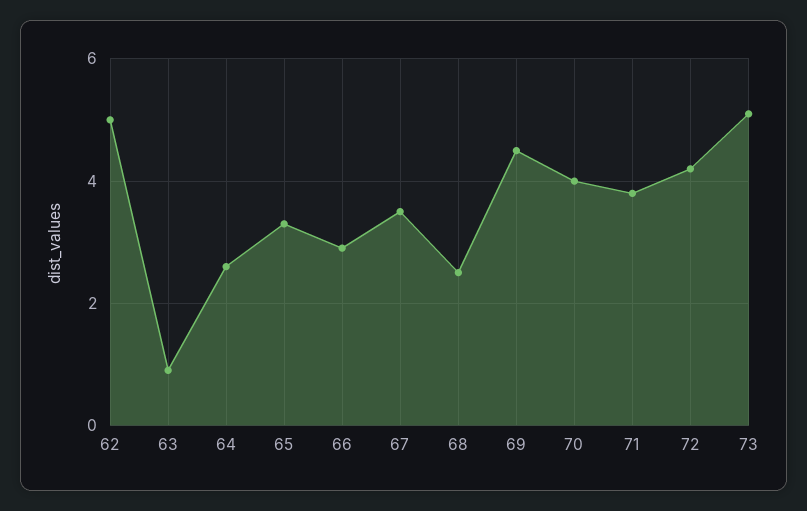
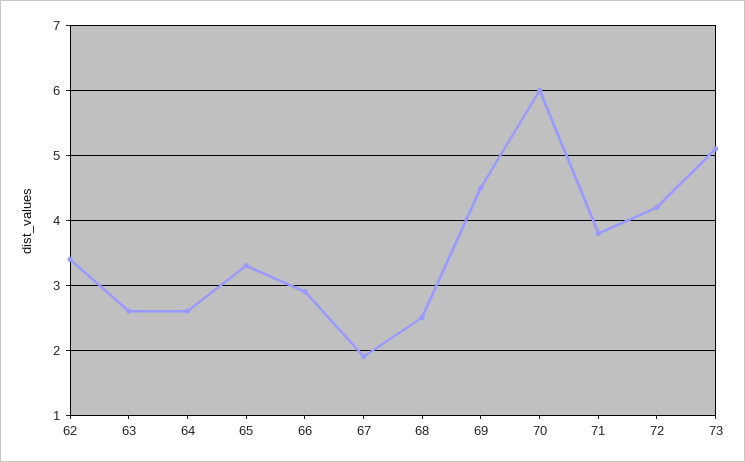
62: 5 -> 3.4
63: 1 -> 2.6
67: 3.5 -> 1.9
70: 4 -> 6

